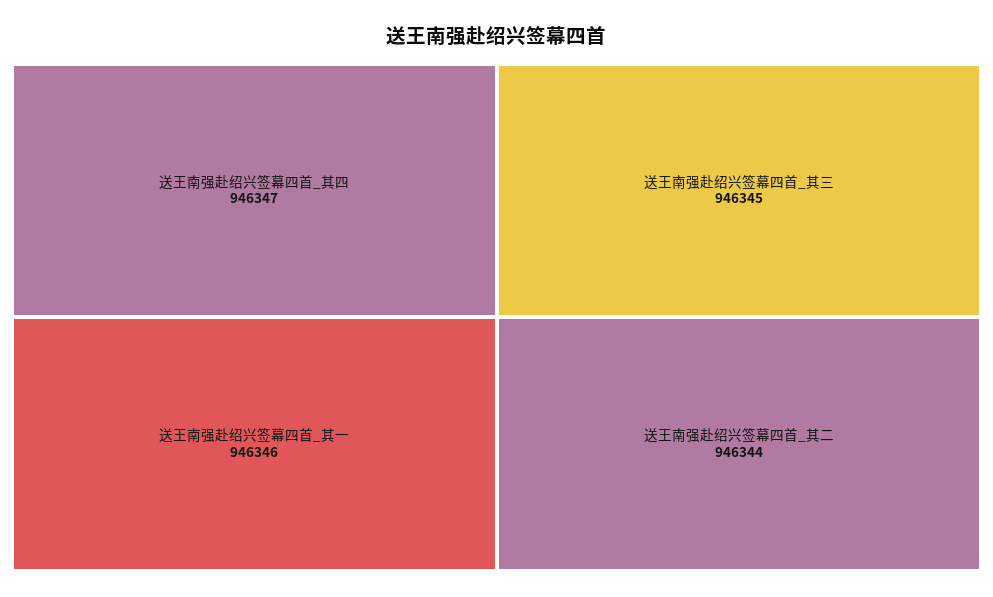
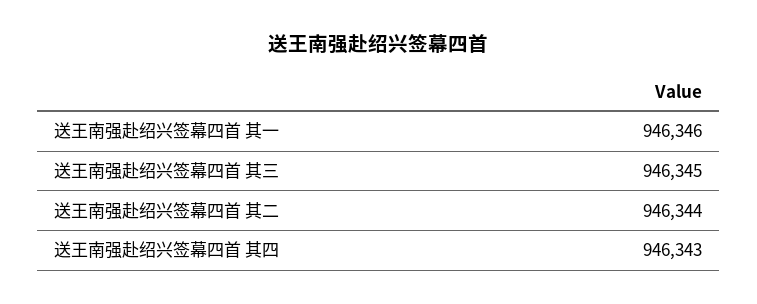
送王南强赴绍兴签幕四首_其四: 946347 -> 946343

